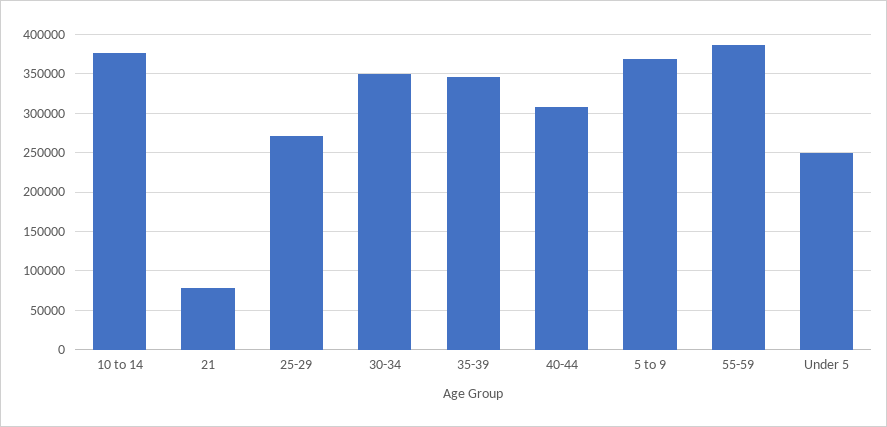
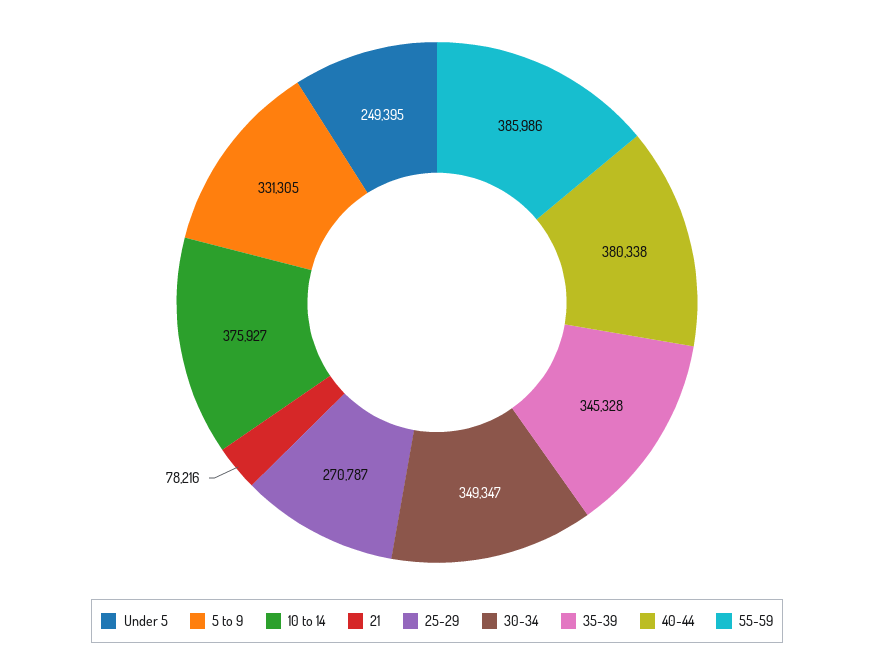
40-44: 310000 -> 380338
5 to 9: 370000 -> 331305

